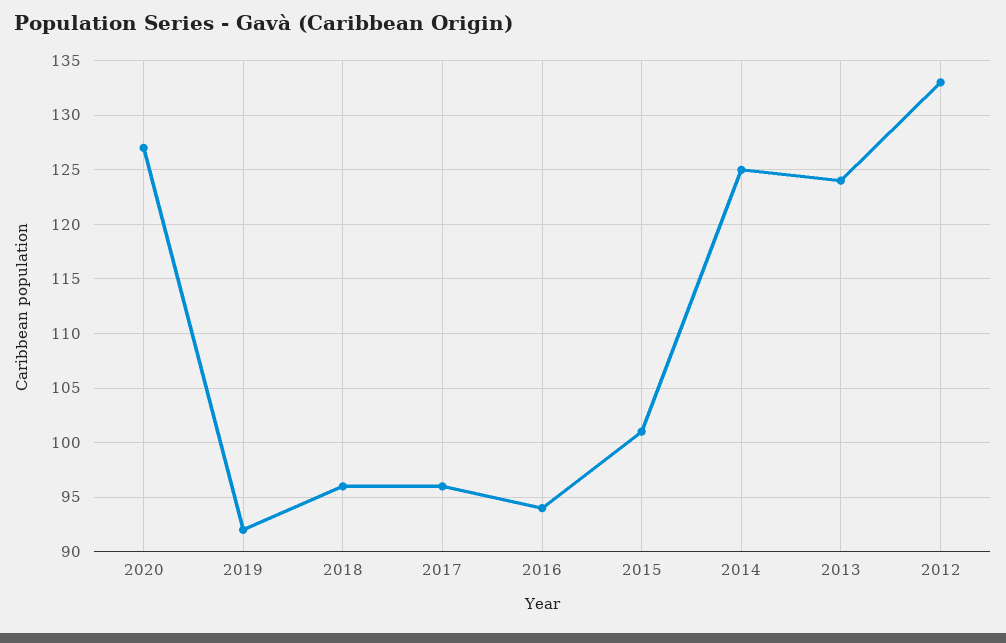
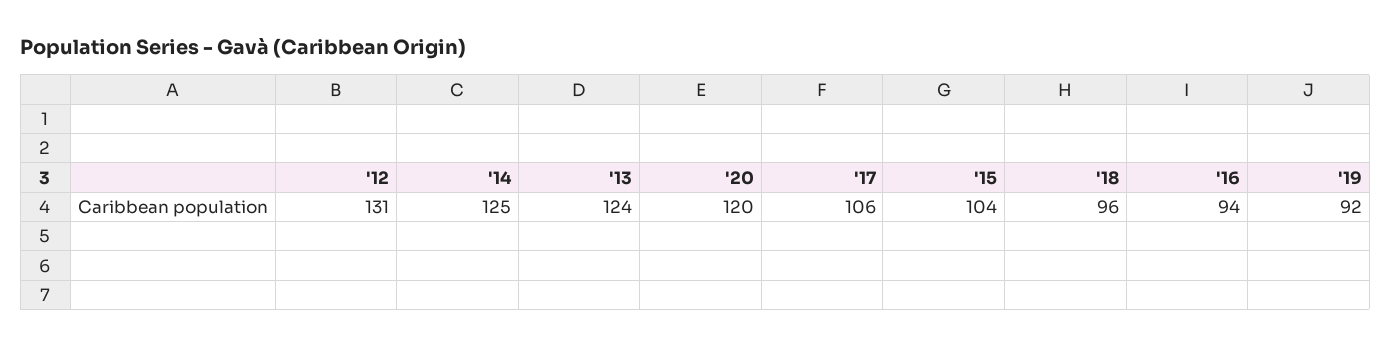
2020: 127 -> 120
2017: 96 -> 106
2015: 101 -> 104
2012: 133 -> 131

